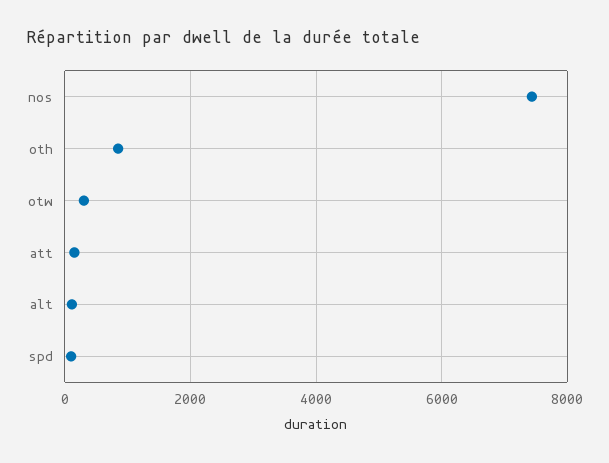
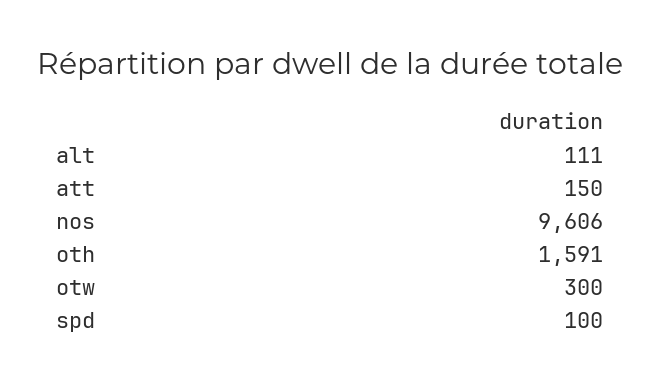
nos: 7400 -> 9606
oth: 800 -> 1591

